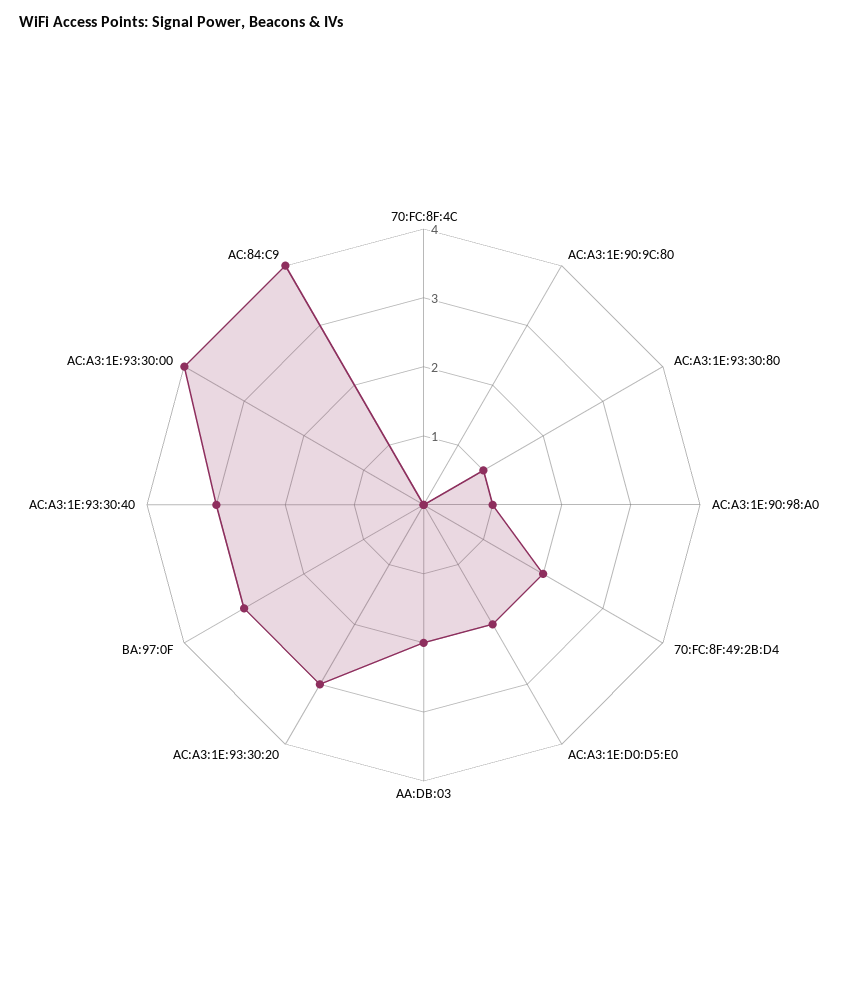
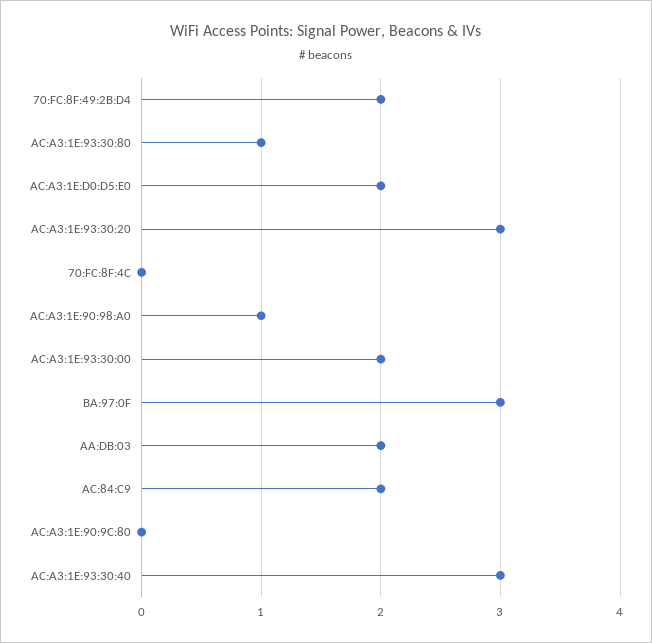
AC:A3:1E:93:30:00: 4 -> 2
AC:84:C9: 4 -> 2

